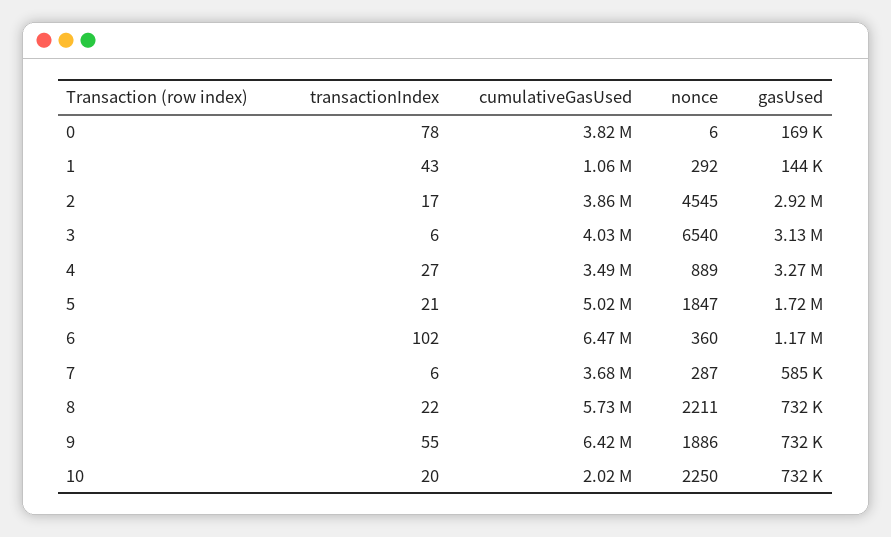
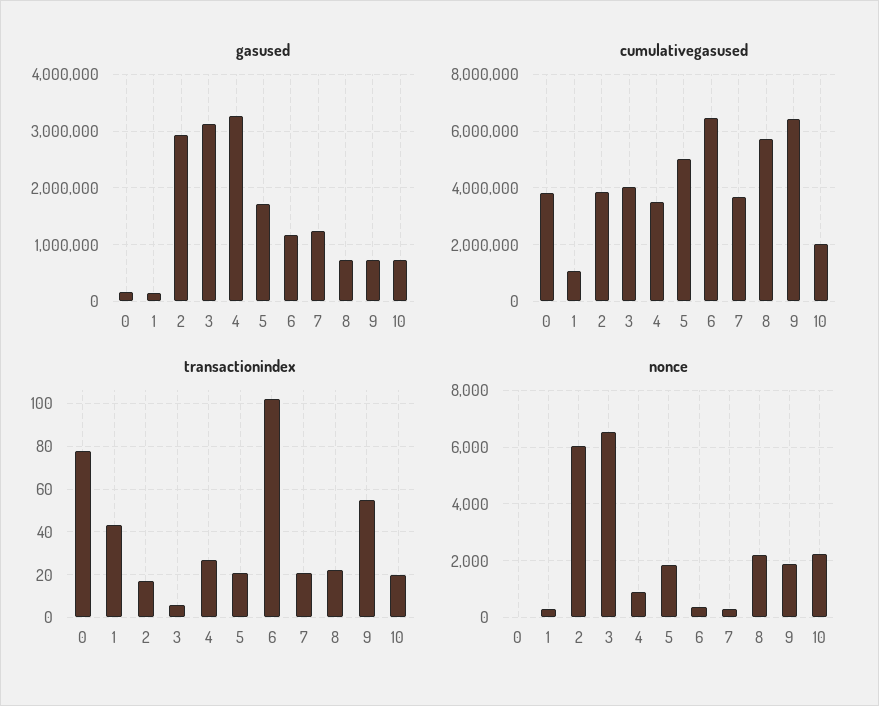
nonce, 2: 4545 -> 6000
transactionIndex, 7: 6 -> 20
gasUsed, 7: 585000 -> 1200000

